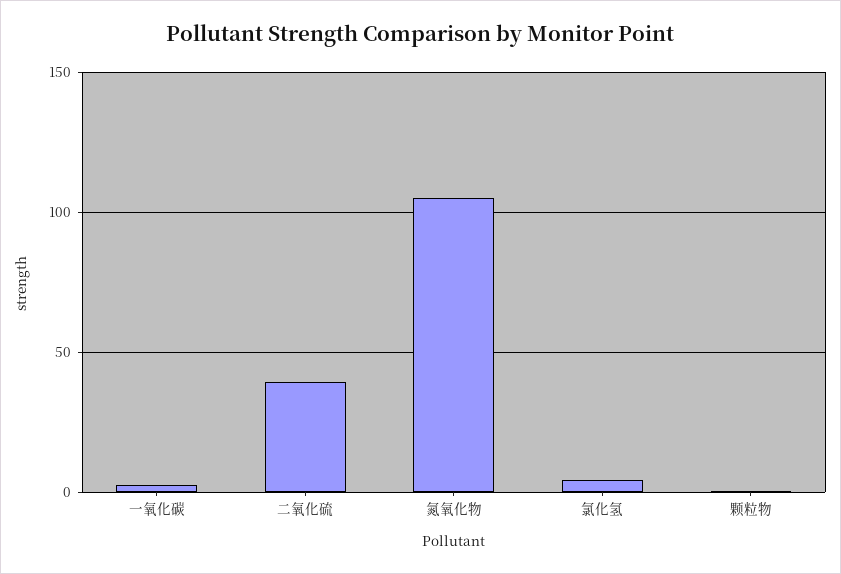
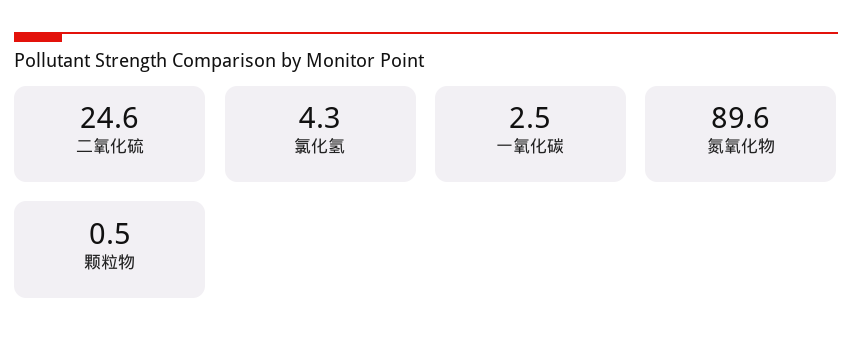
二氧化硫: 40 -> 24.6
氮氧化物: 105 -> 89.6

